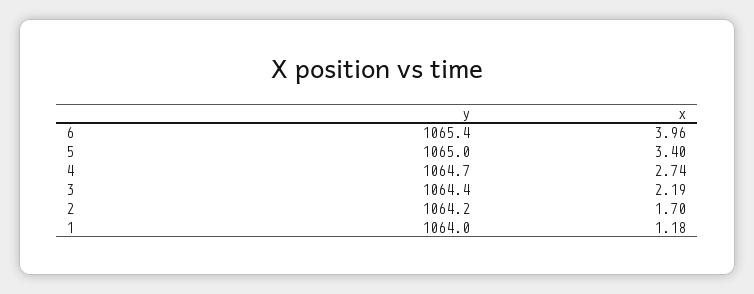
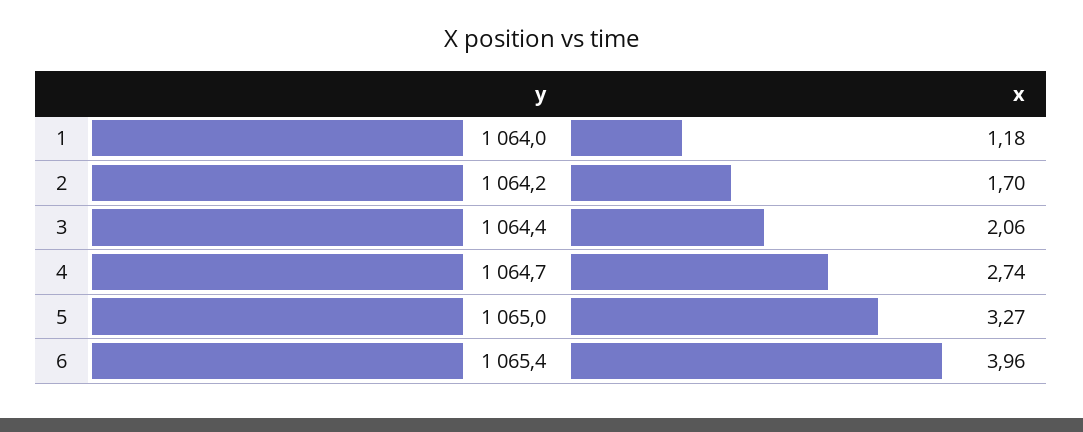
x, 5: 3.4 -> 3.27
x, 3: 2.19 -> 2.06

